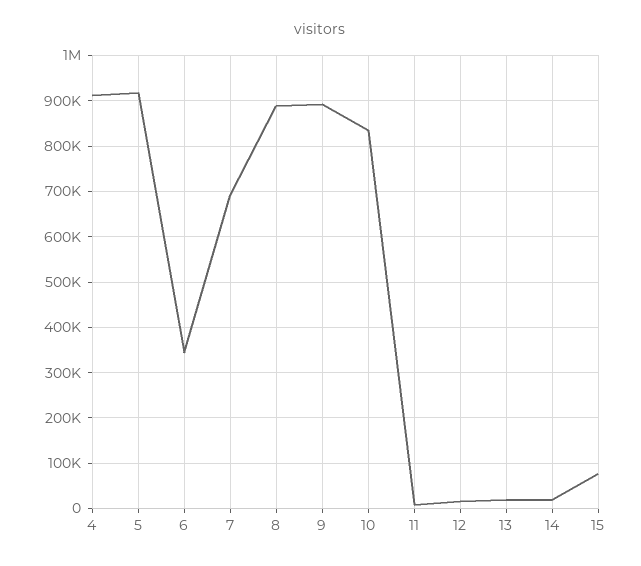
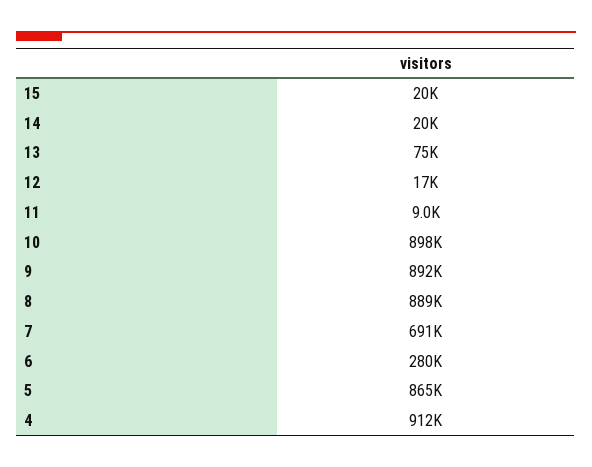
5: 920000 -> 865000
6: 340000 -> 280000
10: 840000 -> 898000
13: 20000 -> 75000
15: 80000 -> 20000

